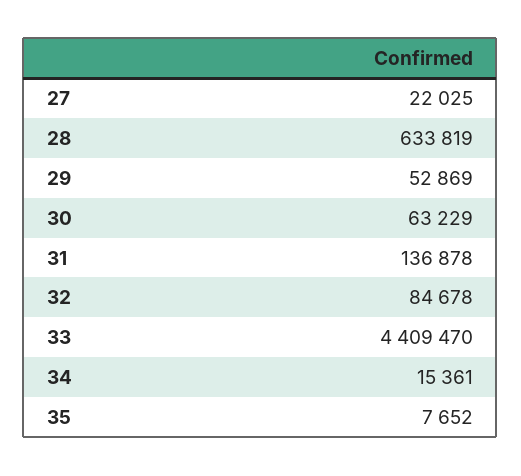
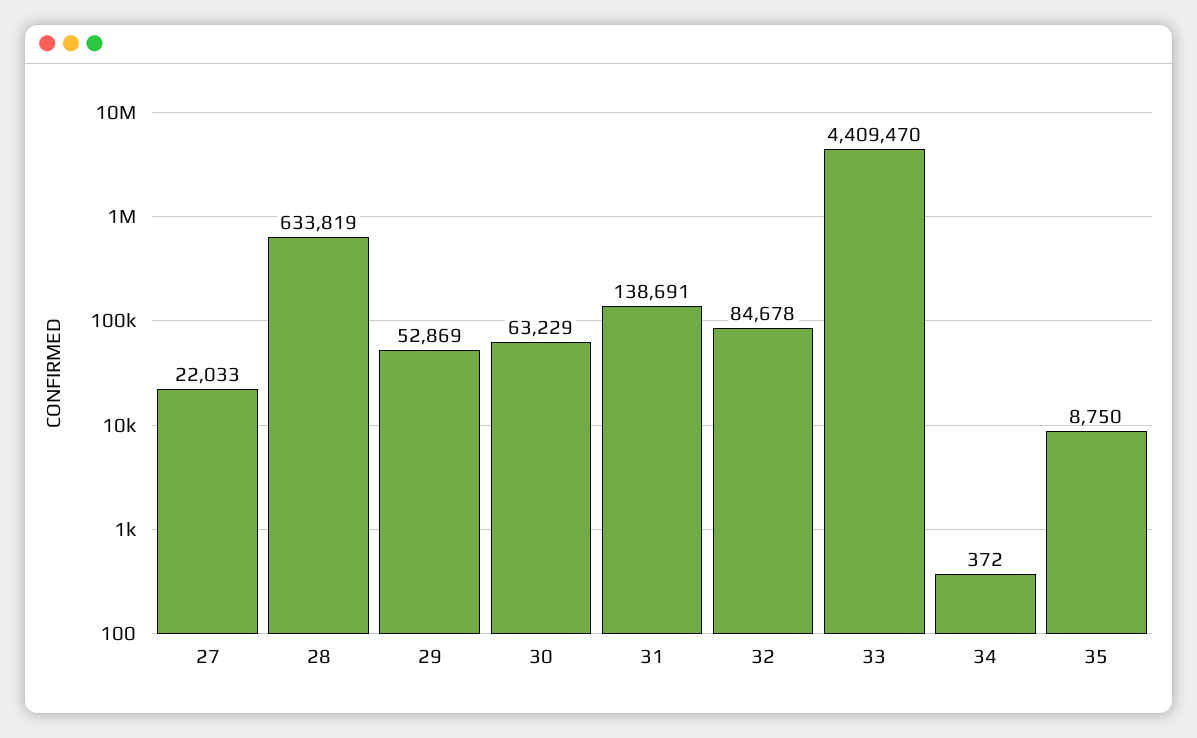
27: 22025 -> 22033
31: 136878 -> 138691
34: 15361 -> 372
35: 7652 -> 8750

